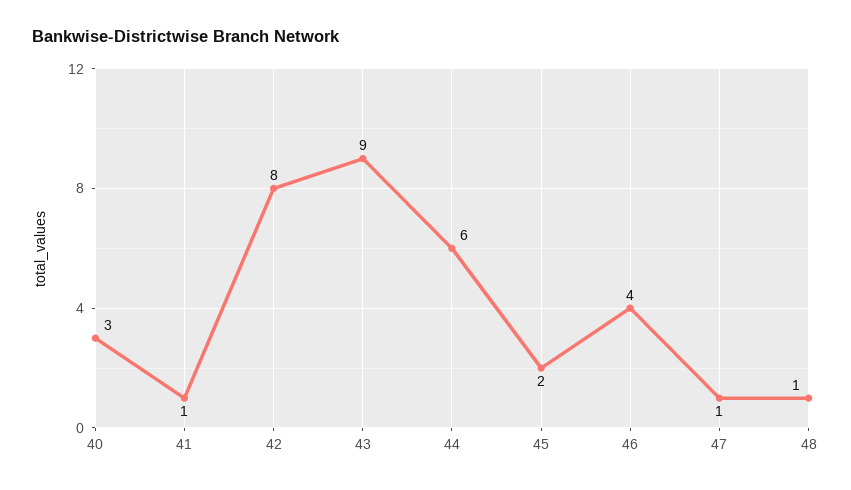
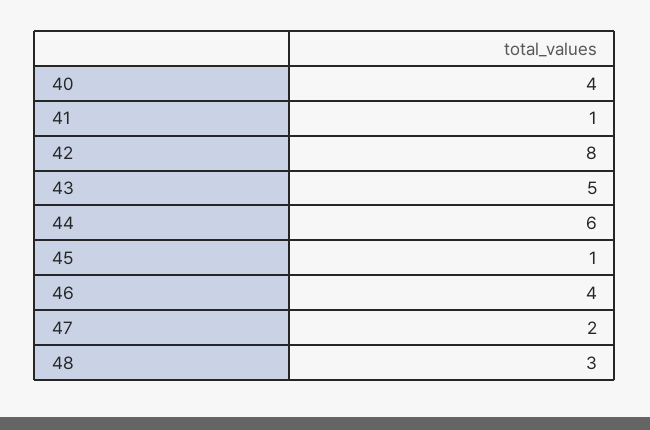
40: 3 -> 4
43: 9 -> 5
45: 2 -> 1
47: 1 -> 2
48: 1 -> 3

